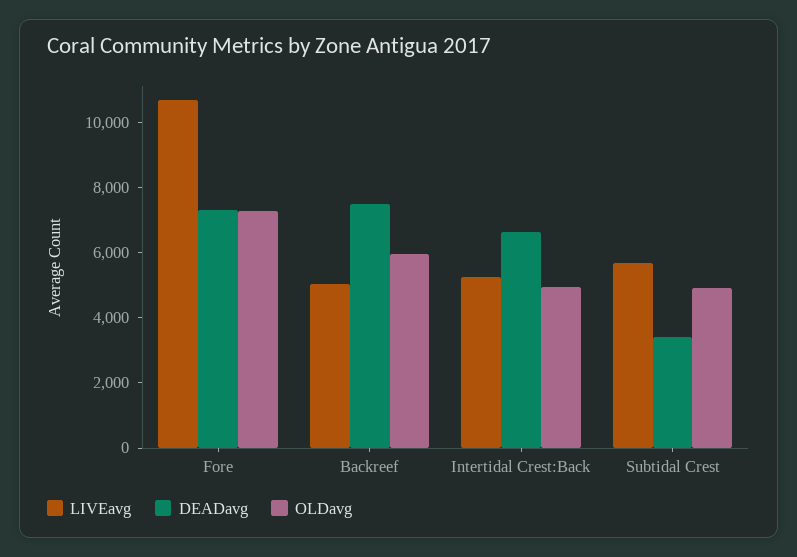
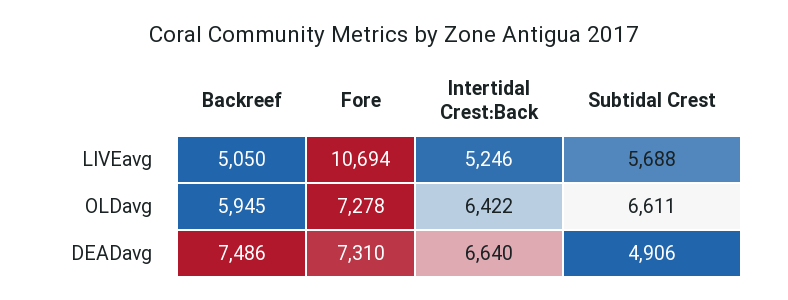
OLDavg, Intertidal Crest:Back: 5000 -> 6422
DEADavg, Subtidal Crest: 3500 -> 4906
OLDavg, Subtidal Crest: 5000 -> 6611

